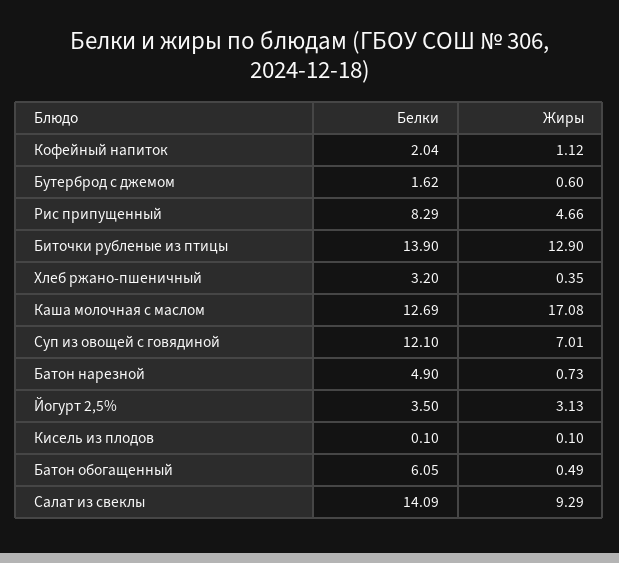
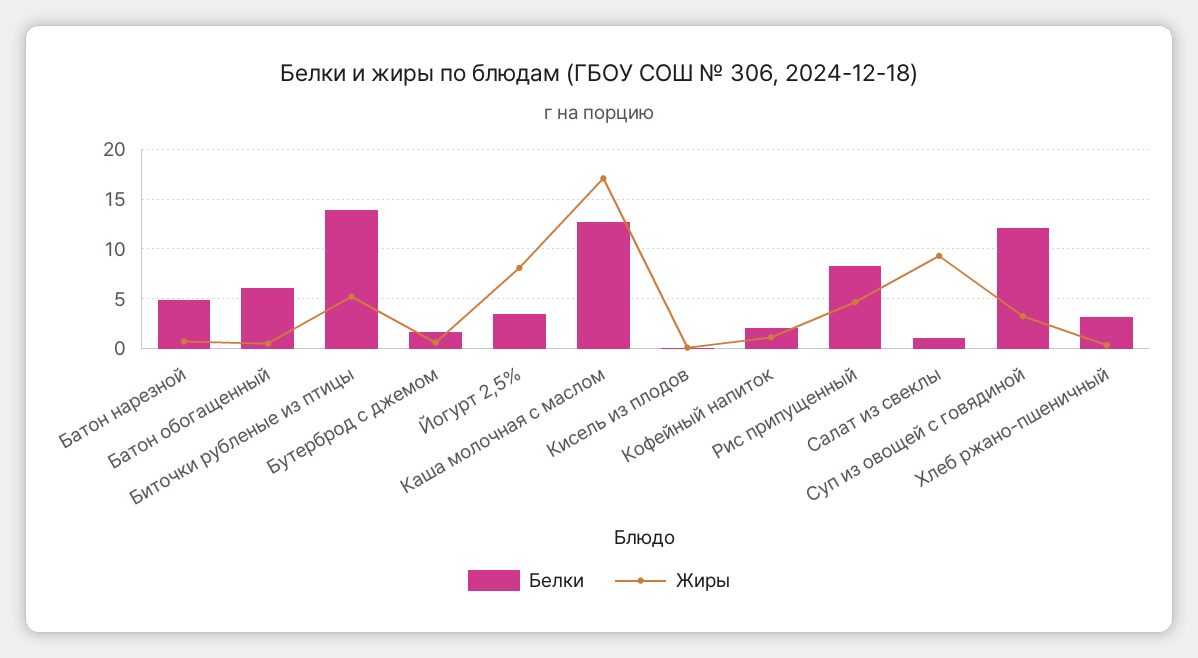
Жиры, Биточки рубленые из птицы: 12.9 -> 5
Жиры, Суп из овощей с говядиной: 7.01 -> 3
Жиры, Йогурт 2,5%: 3.13 -> 8
Белки, Салат из свеклы: 14.09 -> 1

